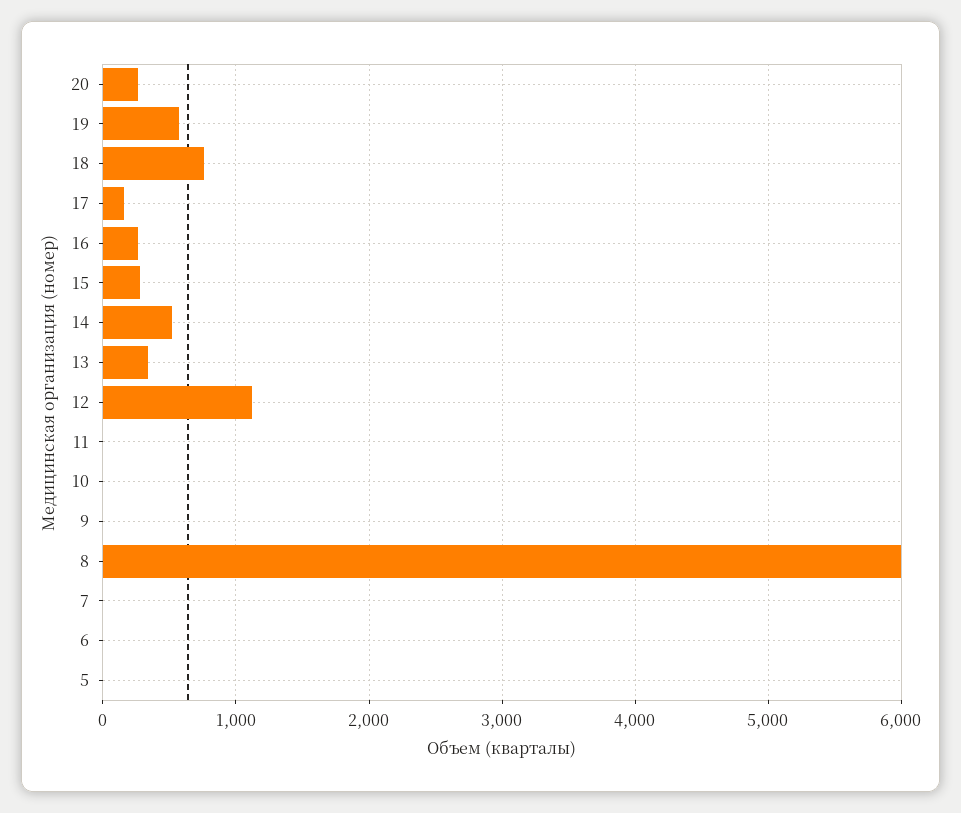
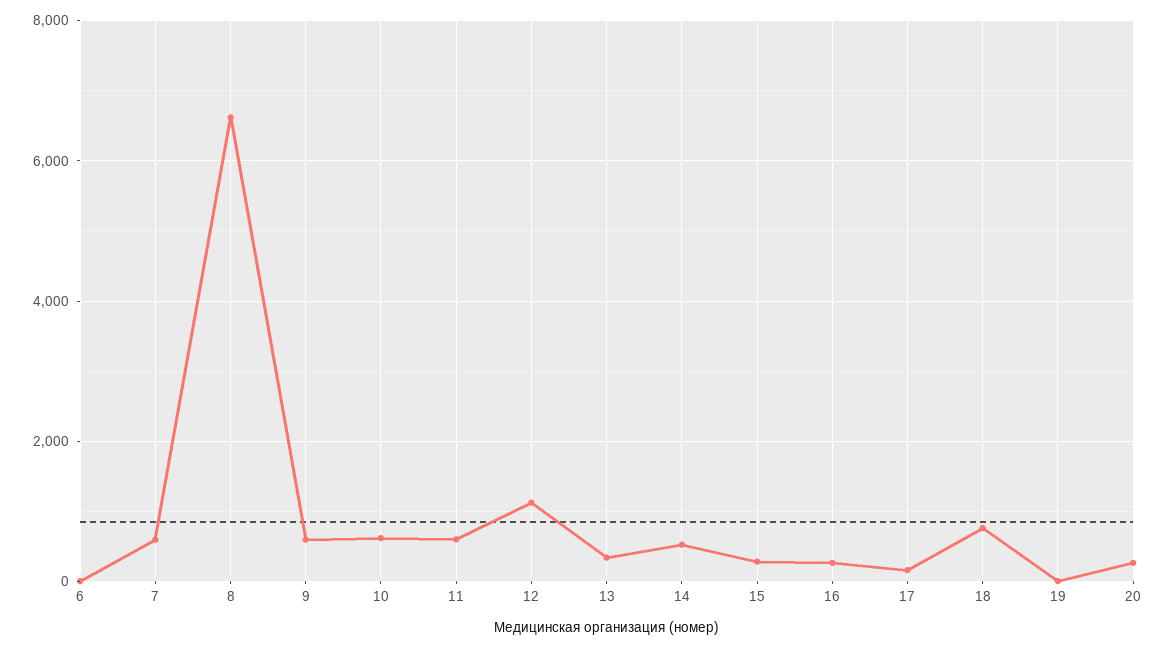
19: 600 -> 0
11: 0 -> 600
10: 0 -> 600
9: 0 -> 600
8: 6000 -> 6600
7: 0 -> 600
5: 0 -> none

